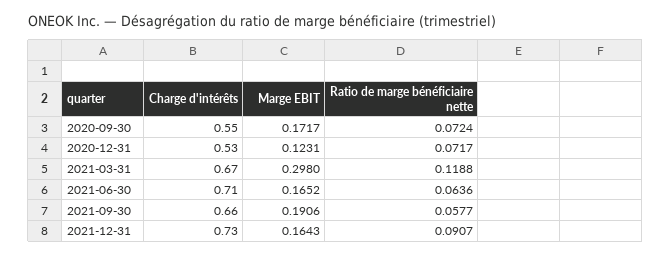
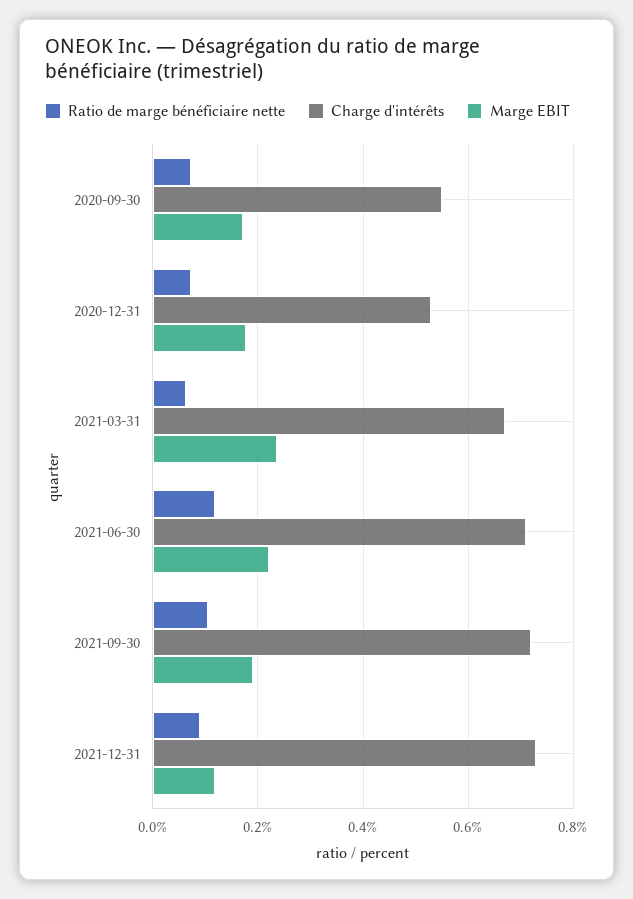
Marge EBIT, 2020-12-31: 0.1231 -> 0.18
Marge EBIT, 2021-03-31: 0.298 -> 0.24
Ratio de marge bénéficiaire nette, 2021-03-31: 0.1188 -> 0.06
Marge EBIT, 2021-06-30: 0.1652 -> 0.22
Ratio de marge bénéficiaire nette, 2021-06-30: 0.0636 -> 0.12
Charge d'intérêts, 2021-09-30: 0.66 -> 0.72
Ratio de marge bénéficiaire nette, 2021-09-30: 0.0577 -> 0.1
Marge EBIT, 2021-12-31: 0.1643 -> 0.12

